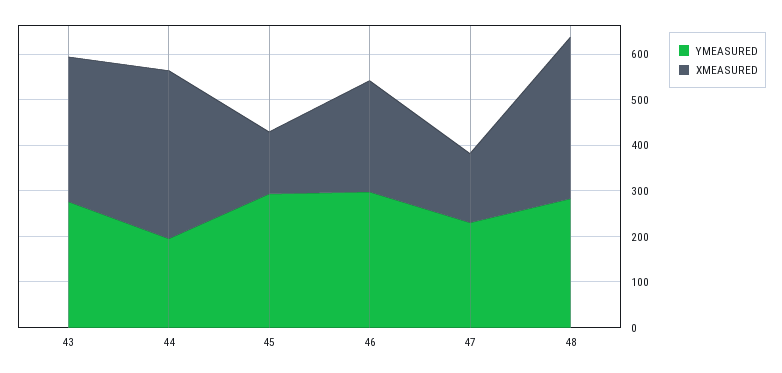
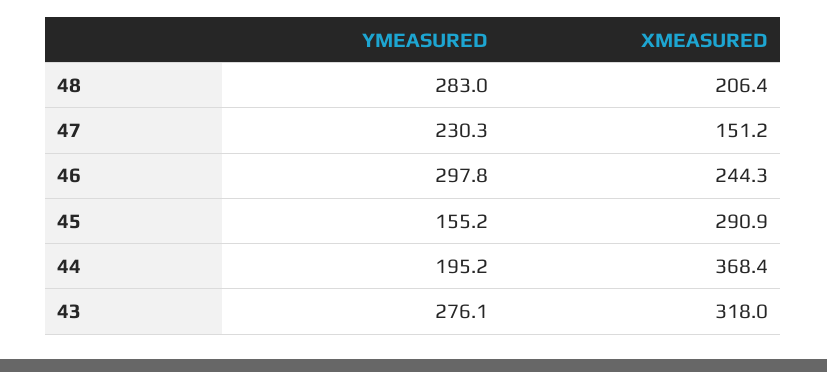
YMEASURED, 45: 300 -> 155.2
XMEASURED, 45: 140 -> 290.9
XMEASURED, 48: 360 -> 206.4

